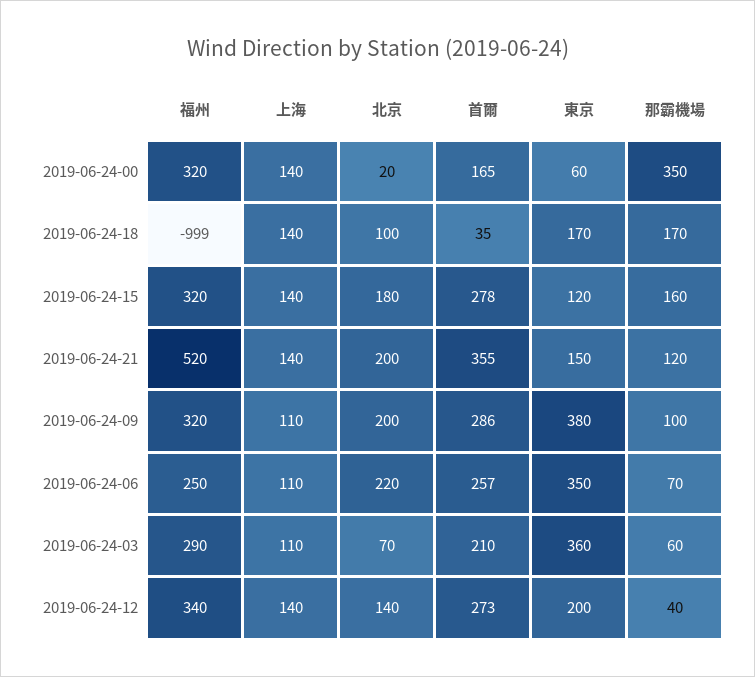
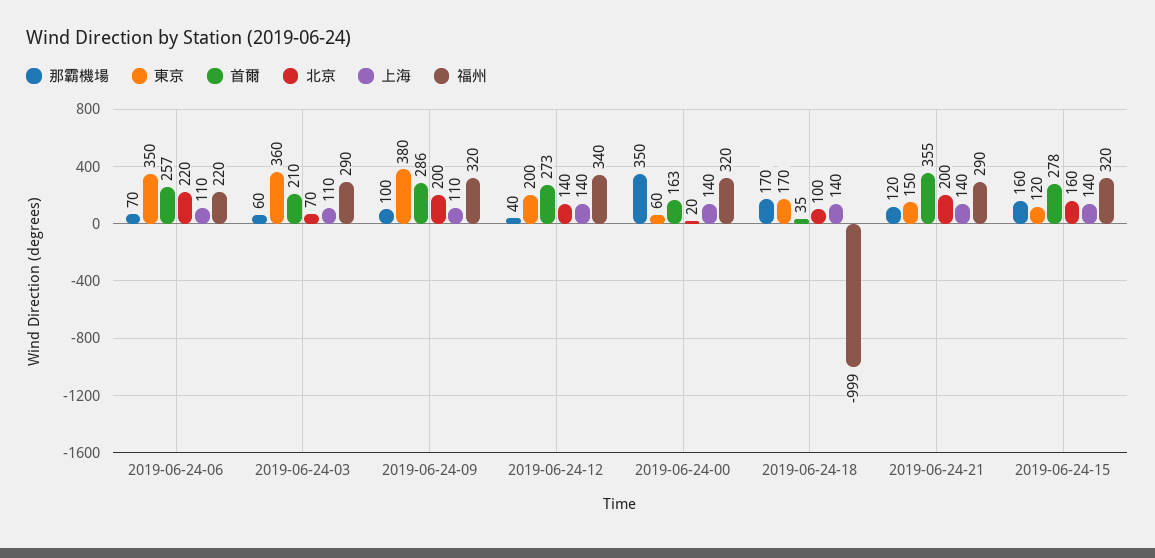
首爾, 2019-06-24-00: 165 -> 163
北京, 2019-06-24-15: 180 -> 160
福州, 2019-06-24-21: 520 -> 290
福州, 2019-06-24-06: 250 -> 220

